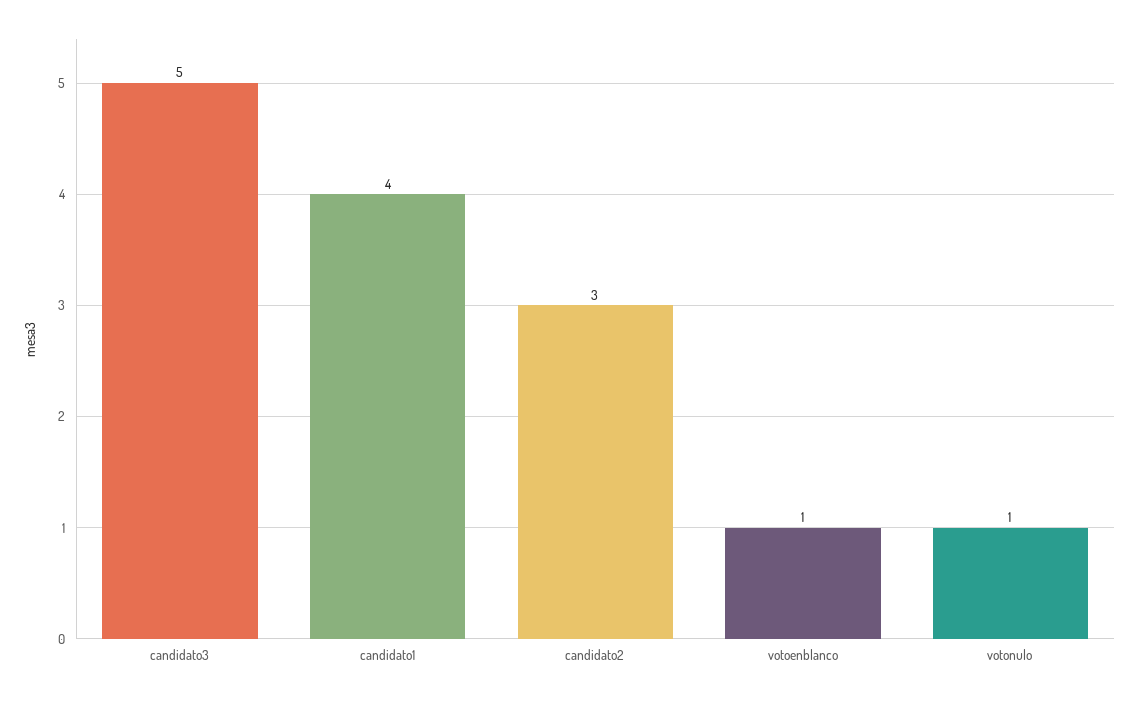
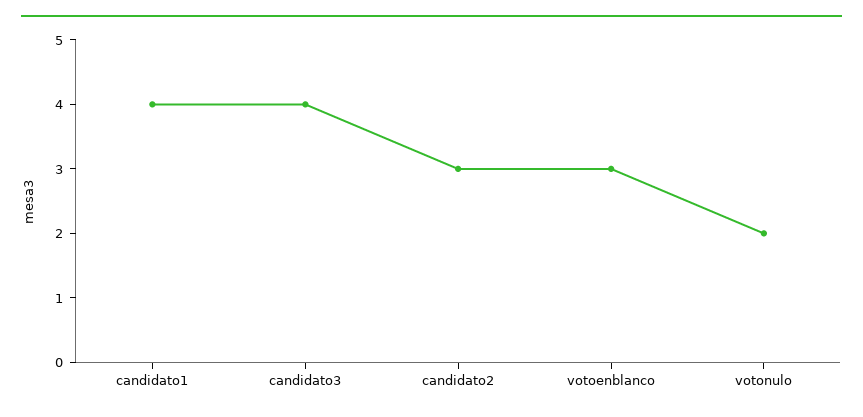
candidato3: 5 -> 4
votoenblanco: 1 -> 3
votonulo: 1 -> 2

